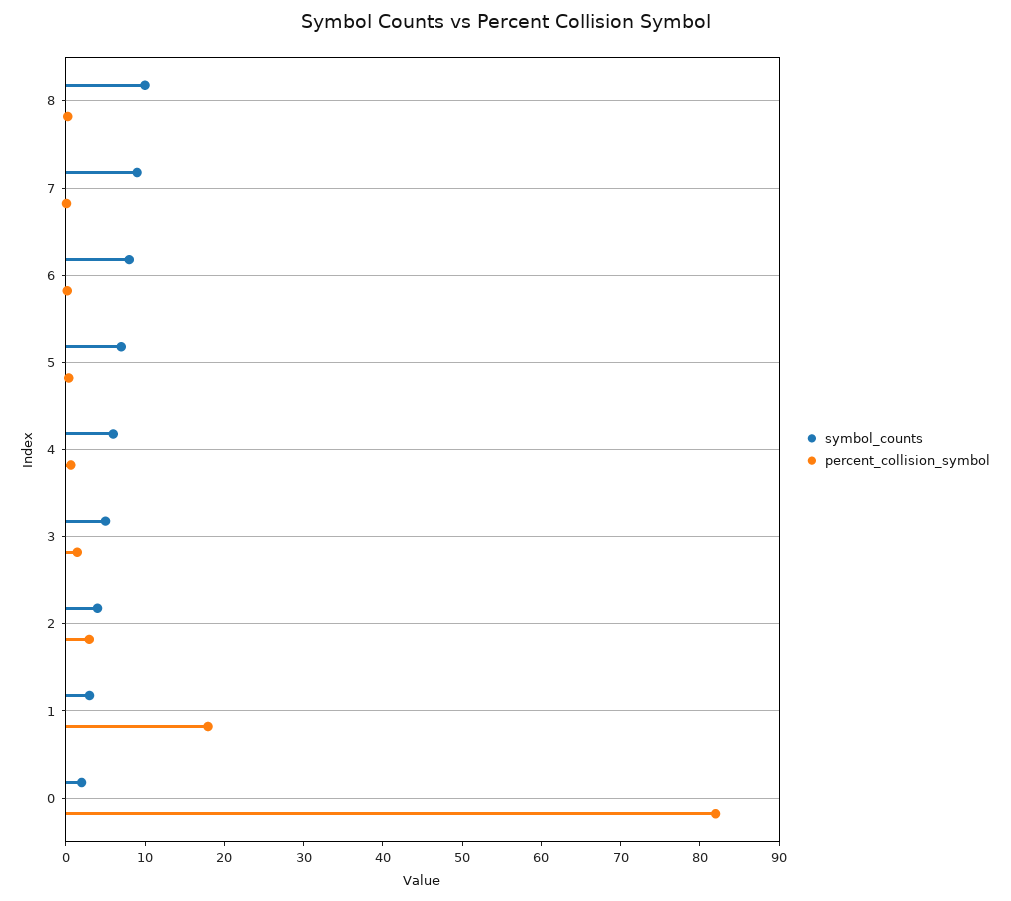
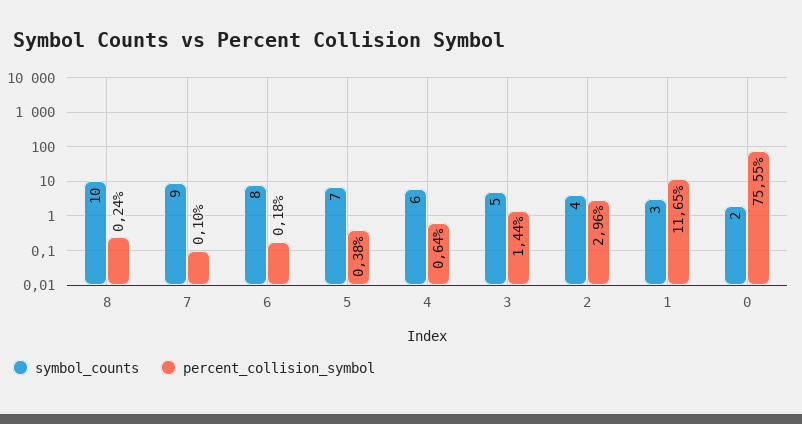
percent_collision_symbol, 1: 18 -> 11.65
percent_collision_symbol, 0: 82 -> 75.55

